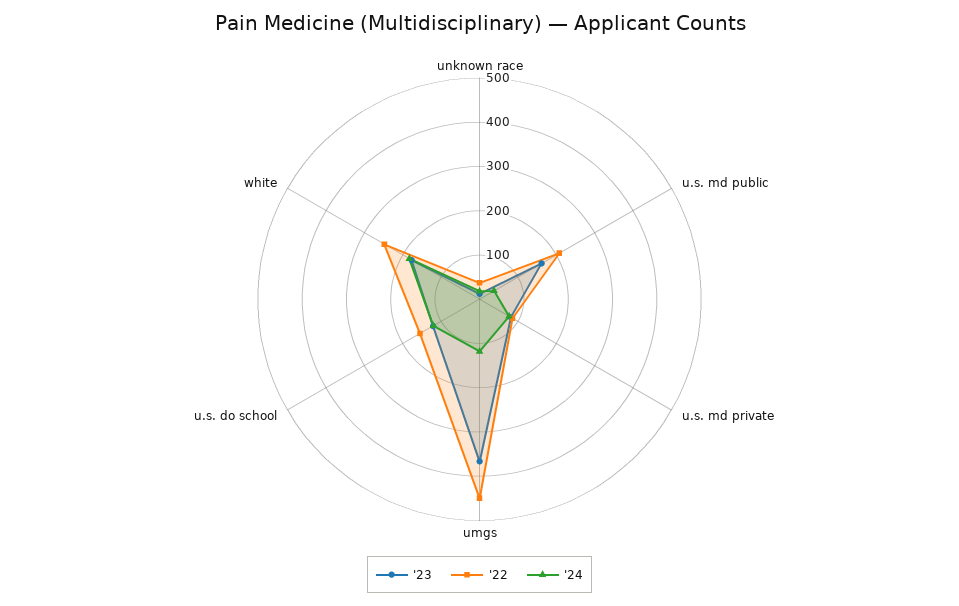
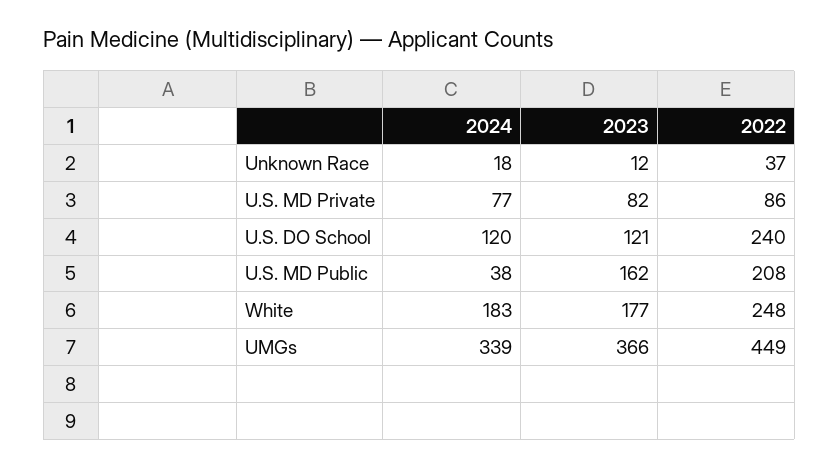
'24, umgs: 120 -> 339
'22, u.s. do school: 160 -> 240

